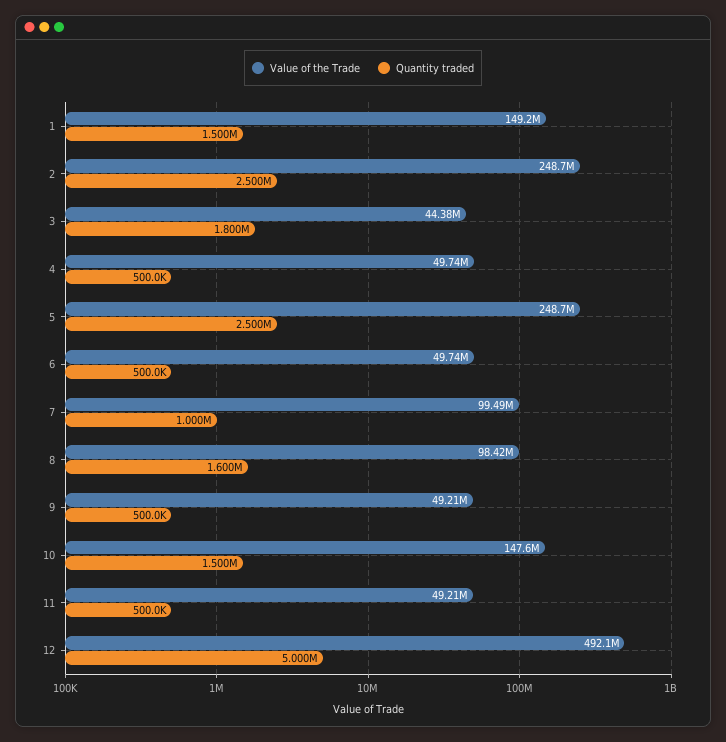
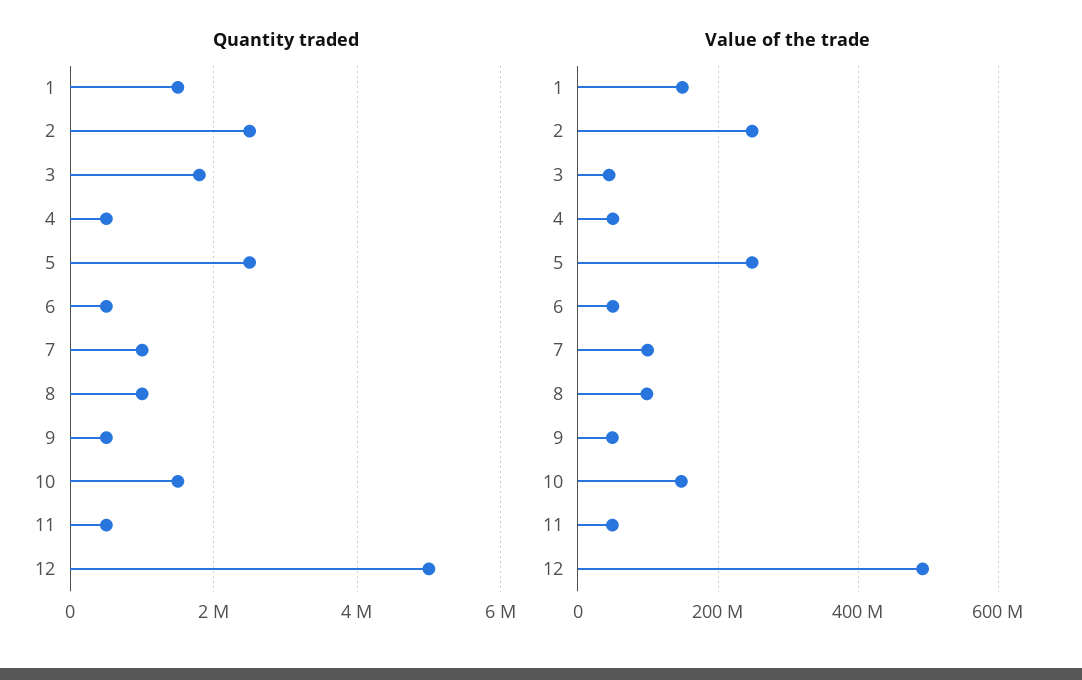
Quantity traded, 8: 1600000 -> 1000000

